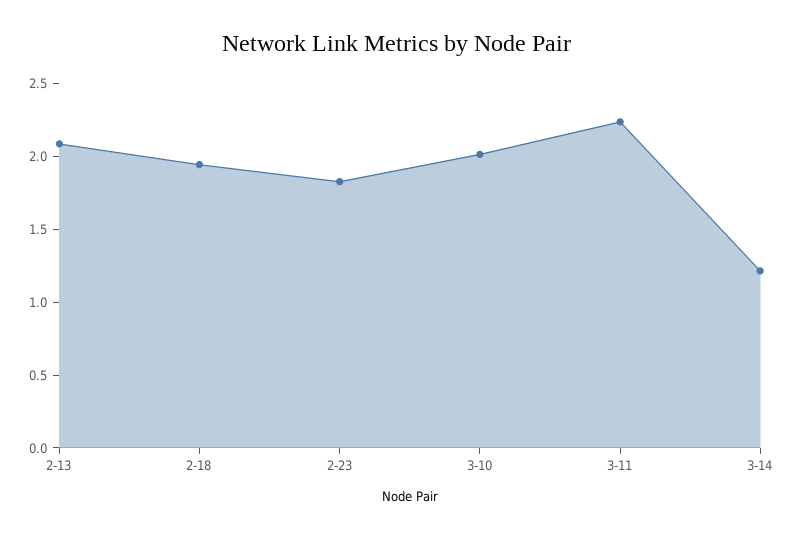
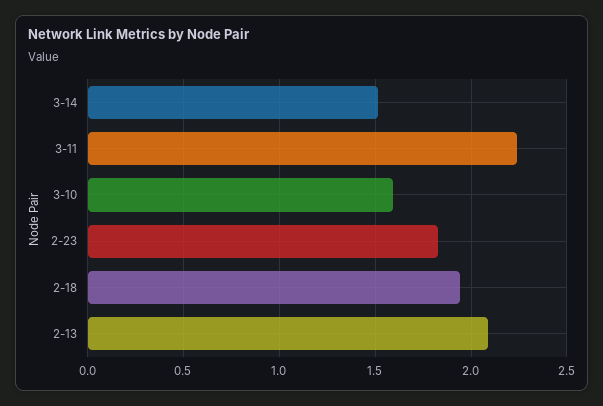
3-10: 2 -> 1.6
3-14: 1.2 -> 1.5

